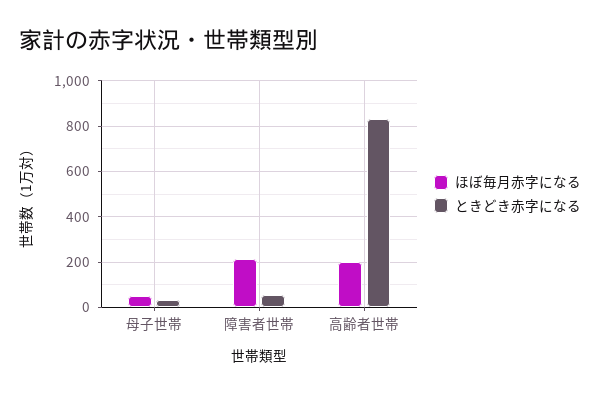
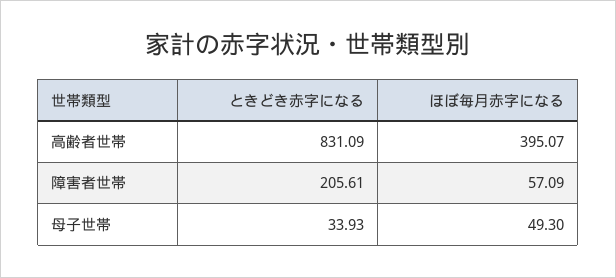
ほぼ毎月赤字になる, 障害者世帯: 200 -> 57.09
ときどき赤字になる, 障害者世帯: 50 -> 205.61
ほぼ毎月赤字になる, 高齢者世帯: 200 -> 395.07

